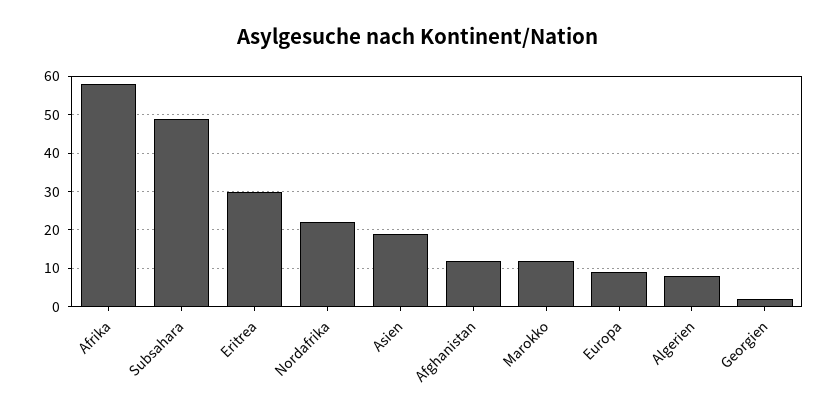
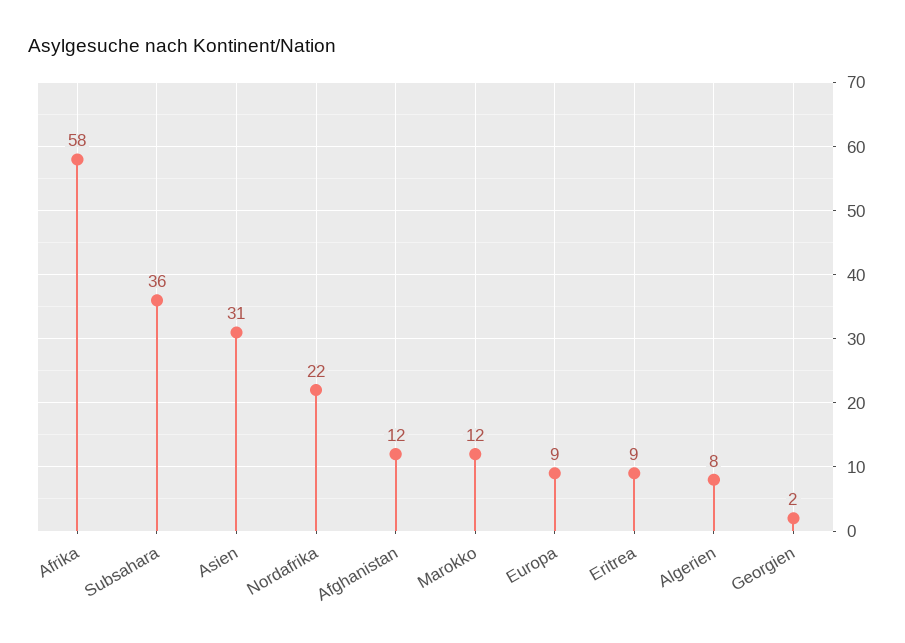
Subsahara: 50 -> 36
Eritrea: 30 -> 9
Asien: 20 -> 31

